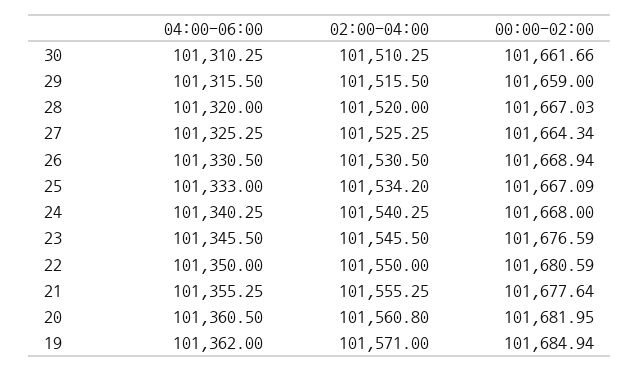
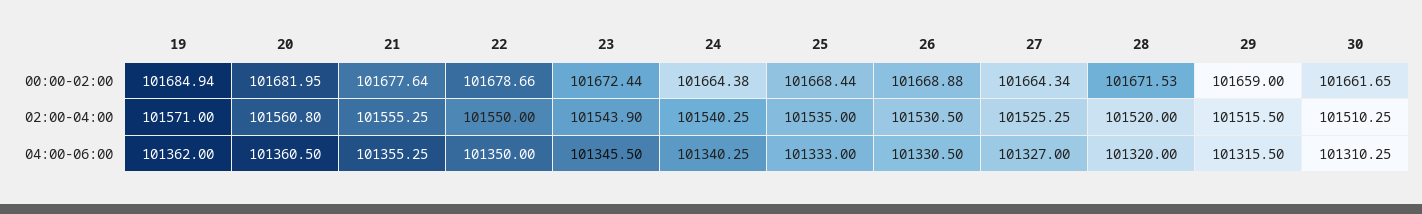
00:00-02:00, 30: 101661.66 -> 101661.65
00:00-02:00, 28: 101667.03 -> 101671.53
04:00-06:00, 27: 101325.25 -> 101327
00:00-02:00, 26: 101668.94 -> 101668.88
02:00-04:00, 25: 101534.2 -> 101535
00:00-02:00, 25: 101667.09 -> 101668.44
00:00-02:00, 24: 101668 -> 101664.38
02:00-04:00, 23: 101545.5 -> 101543.9
00:00-02:00, 23: 101676.59 -> 101672.44
00:00-02:00, 22: 101680.59 -> 101678.66

